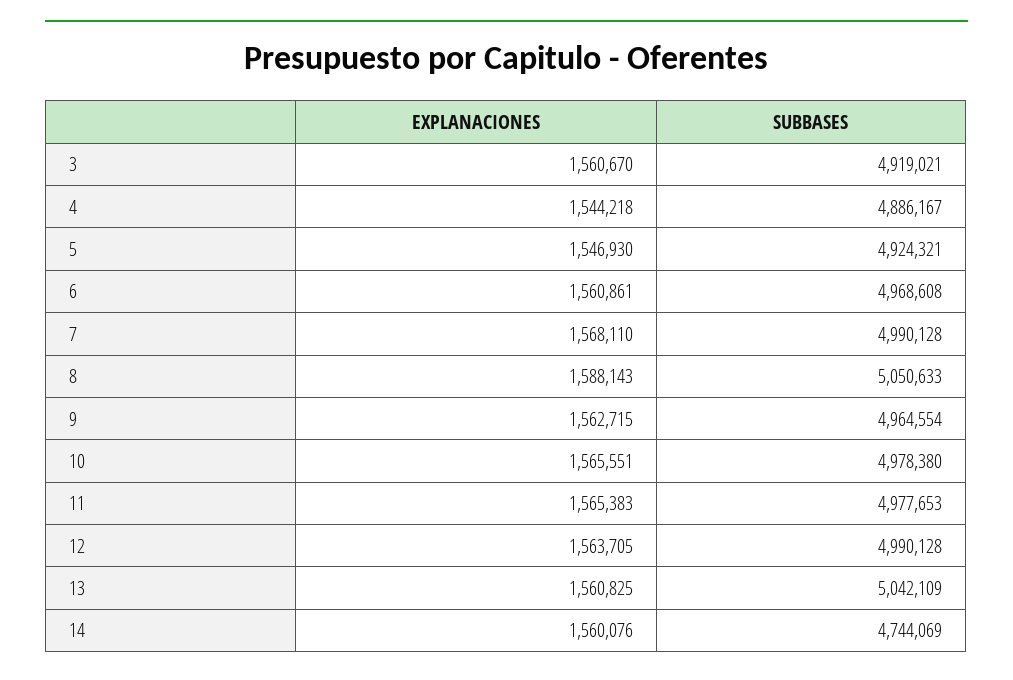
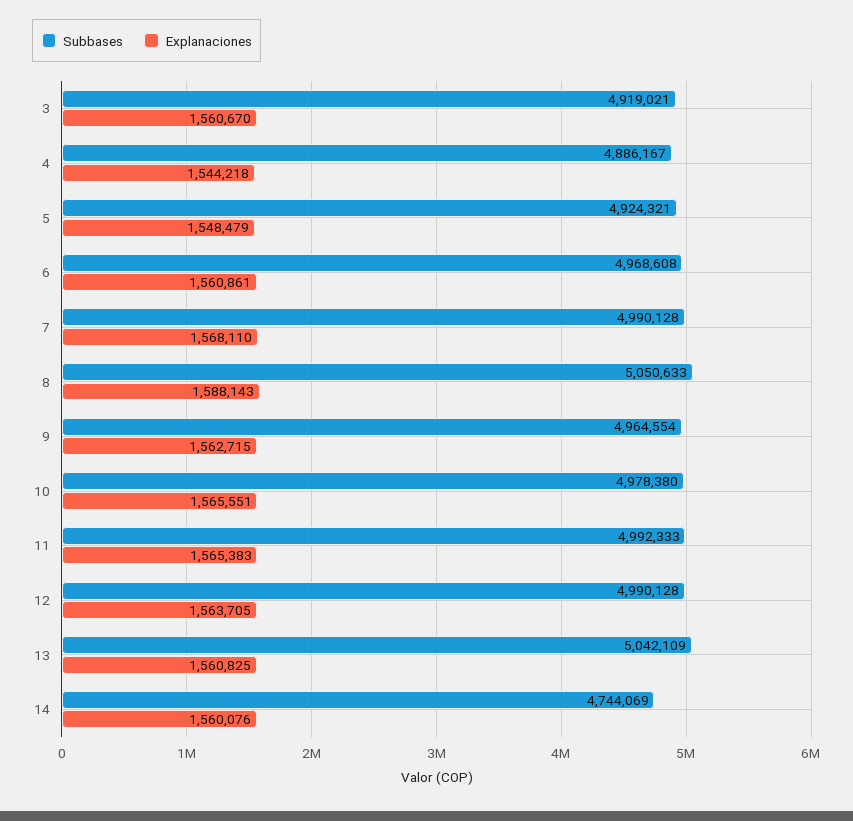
EXPLANACIONES, 5: 1546930 -> 1548479
SUBBASES, 11: 4977653 -> 4992333

